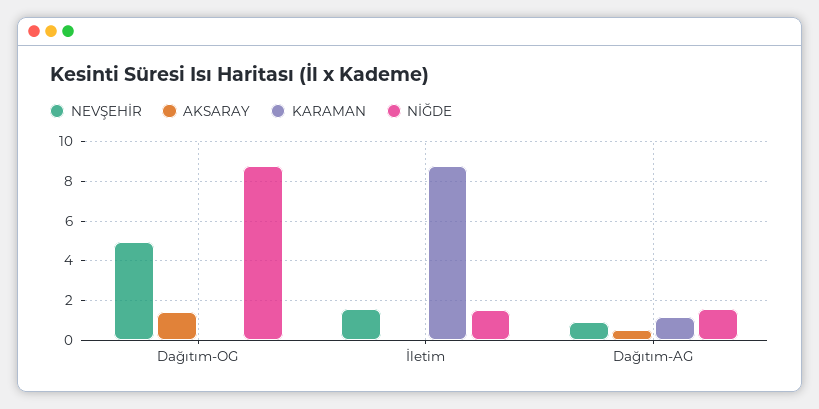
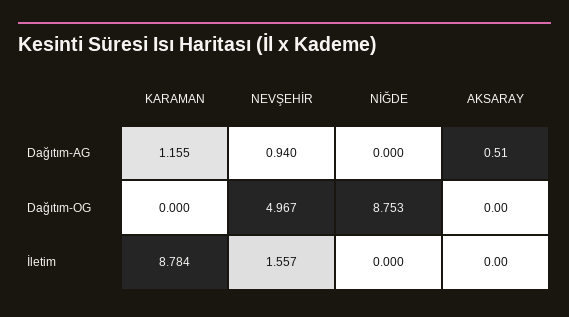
AKSARAY, Dağıtım-OG: 1.5 -> 0
NİĞDE, İletim: 1.5 -> 0
NİĞDE, Dağıtım-AG: 1.5 -> 0

